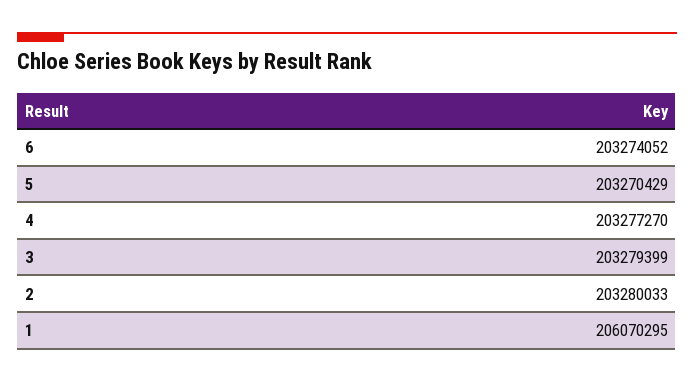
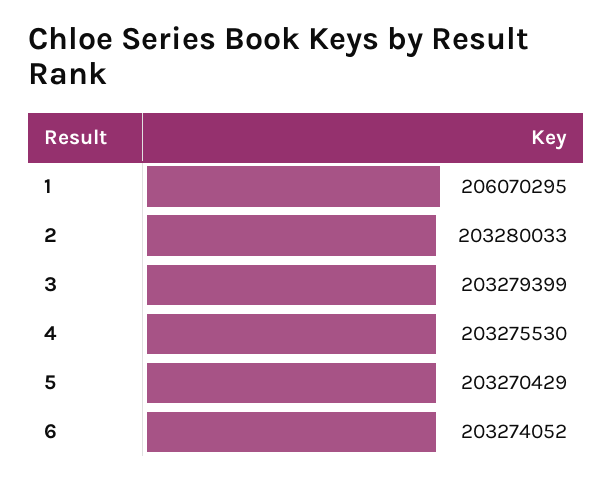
4: 203277270 -> 203275530

